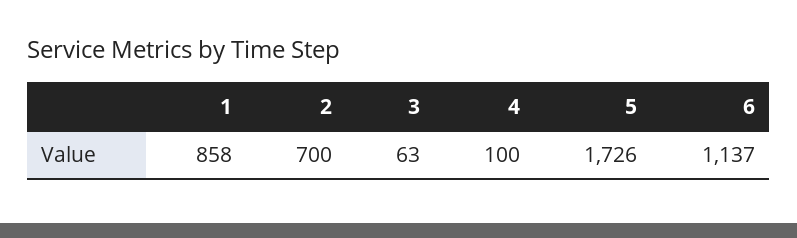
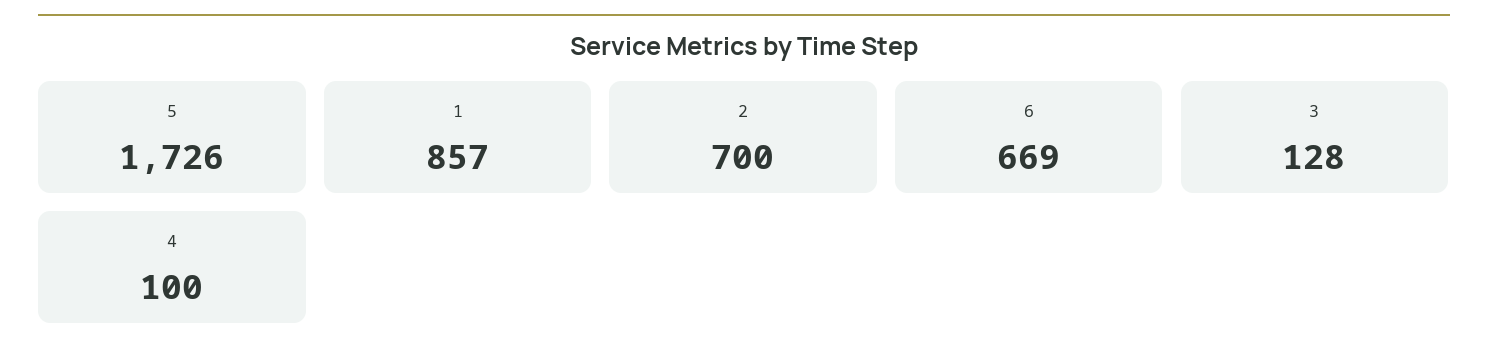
1: 858 -> 857
3: 63 -> 128
6: 1137 -> 669

